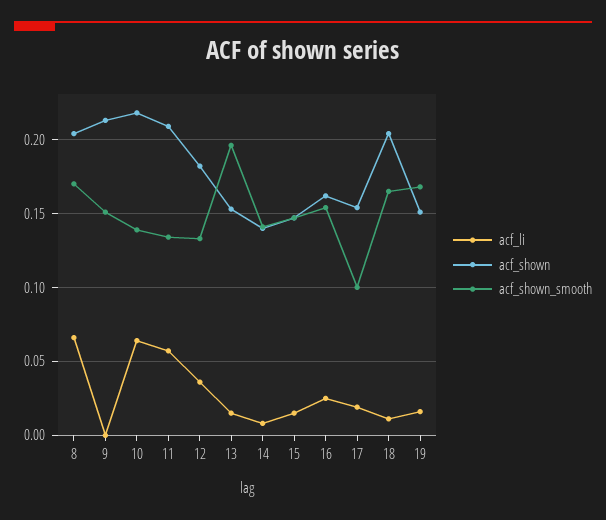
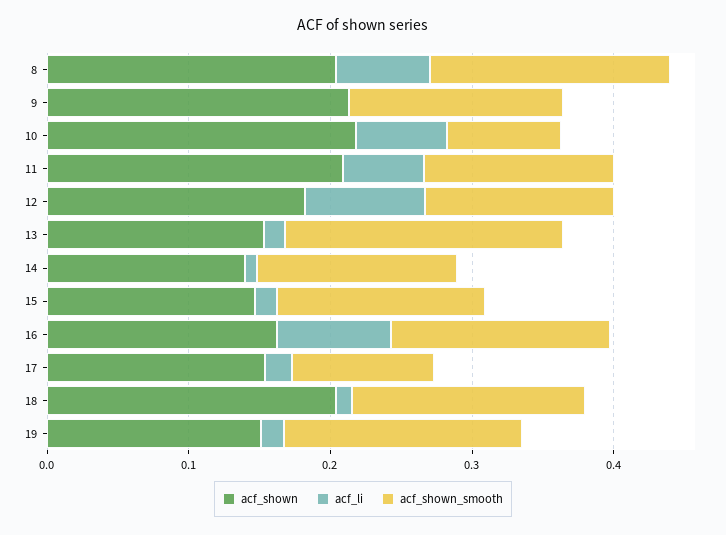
acf_shown_smooth, 10: 0.14 -> 0.08
acf_li, 12: 0.035 -> 0.08
acf_li, 16: 0.025 -> 0.08

